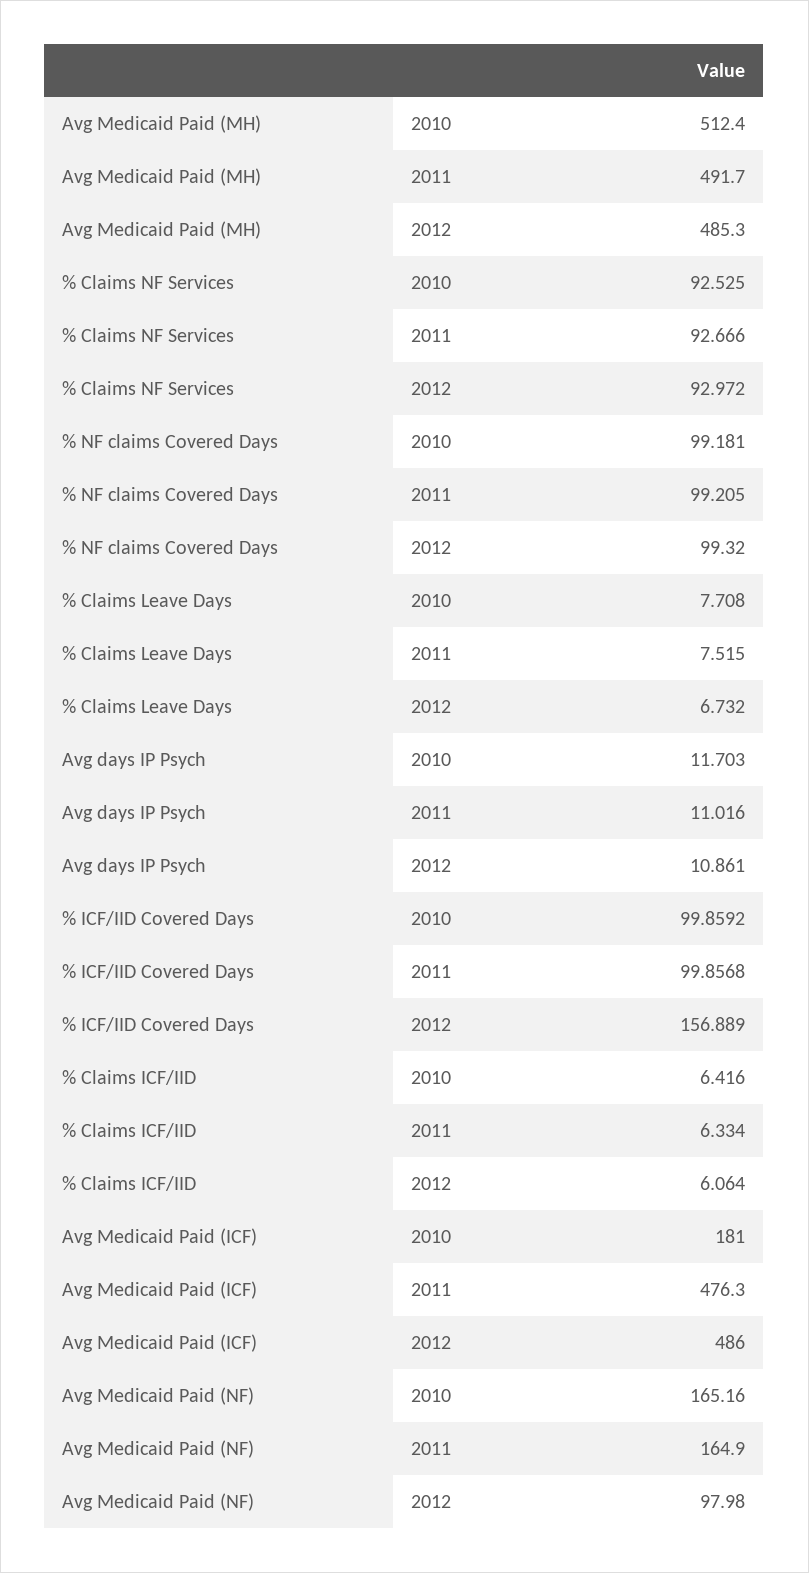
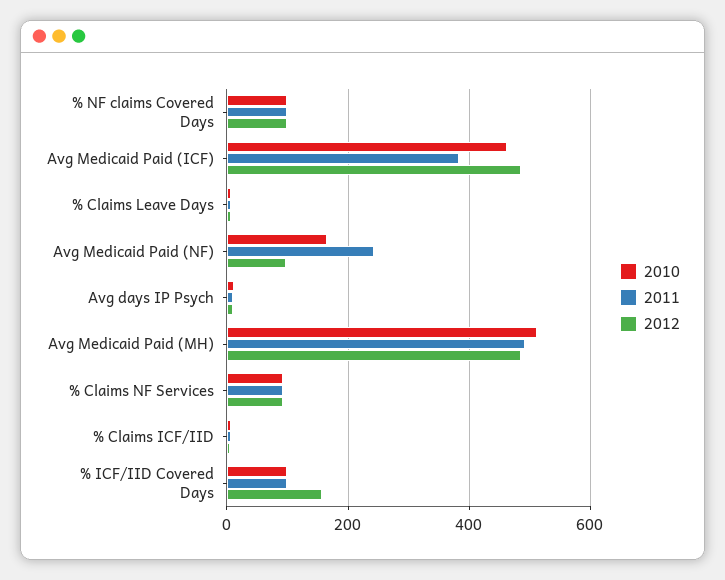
2010, Avg Medicaid Paid (ICF): 181 -> 460
2011, Avg Medicaid Paid (ICF): 476.3 -> 380
2011, Avg Medicaid Paid (NF): 164.9 -> 240

